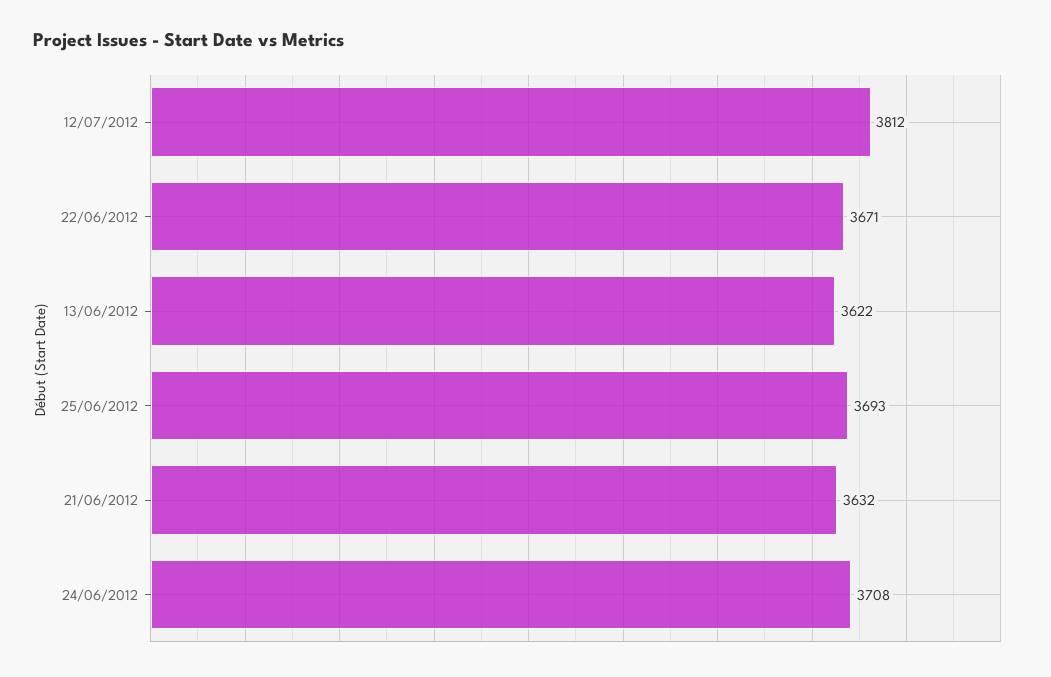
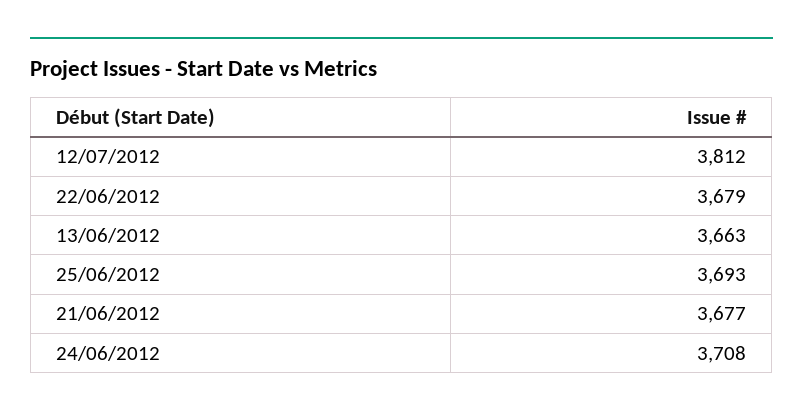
22/06/2012: 3671 -> 3679
13/06/2012: 3622 -> 3663
21/06/2012: 3632 -> 3677

